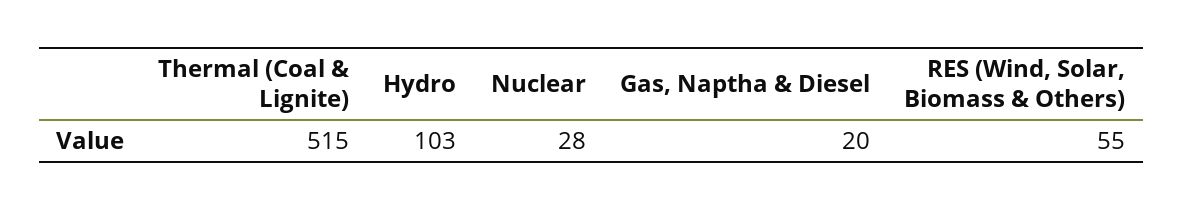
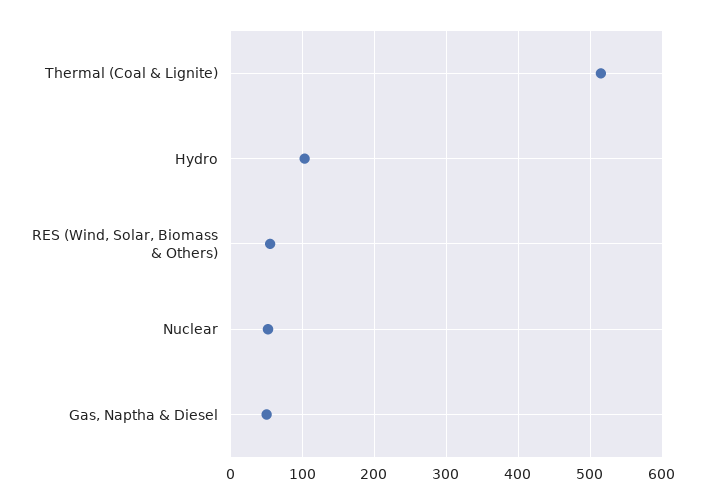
Nuclear: 28 -> 50
Gas, Naptha & Diesel: 20 -> 50

